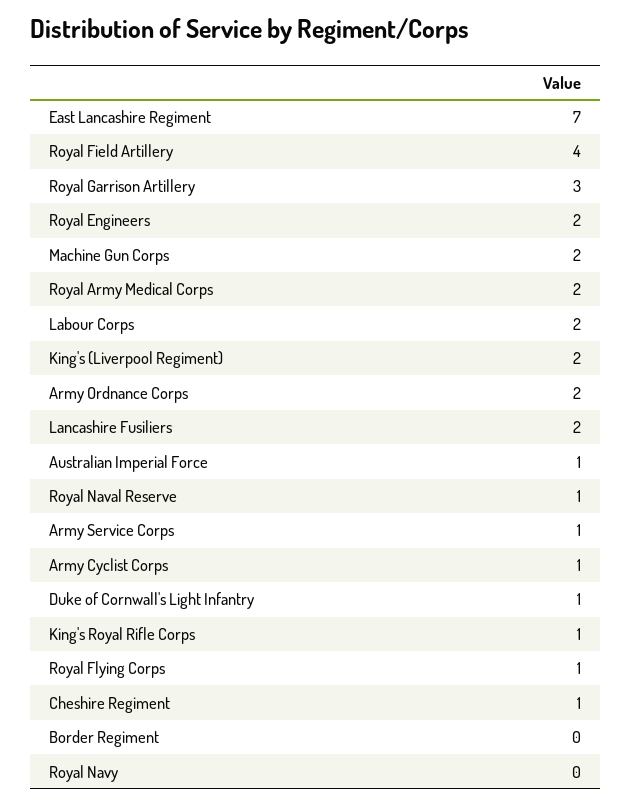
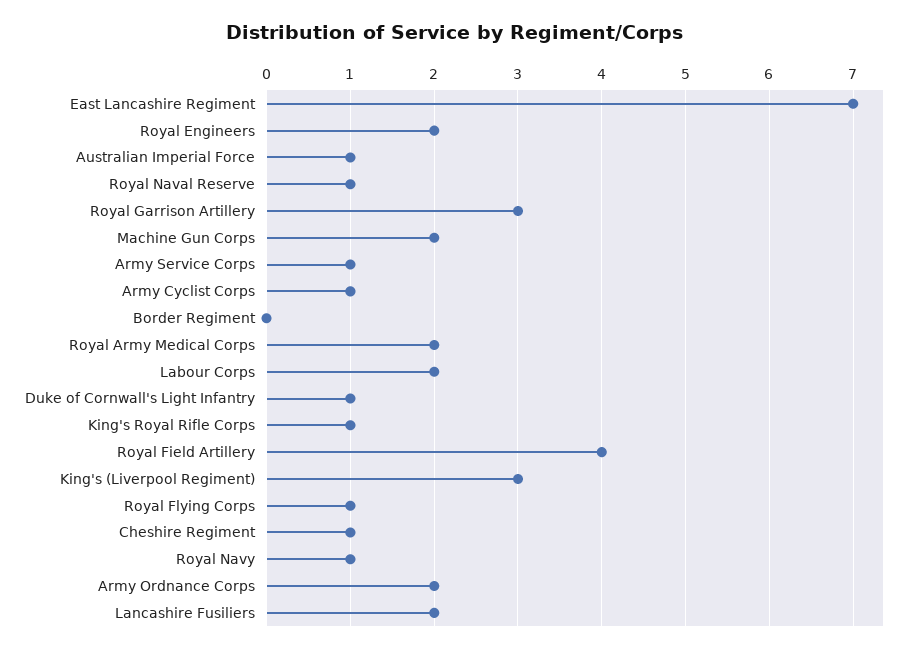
King's (Liverpool Regiment): 2 -> 3
Royal Navy: 0 -> 1

